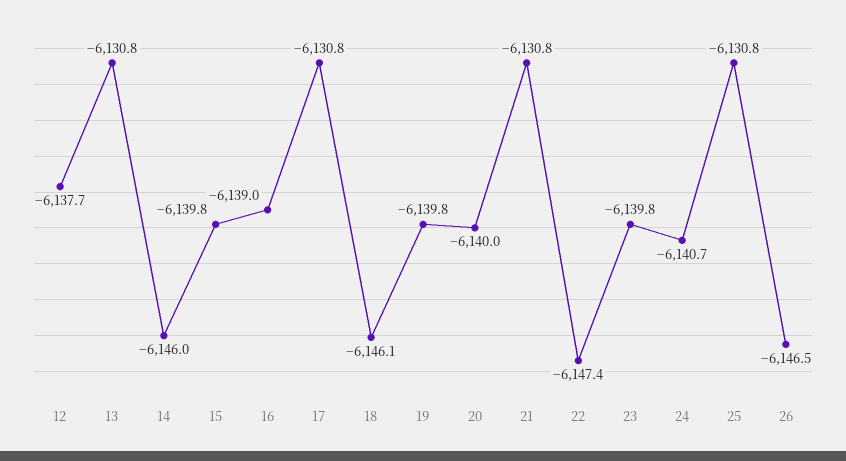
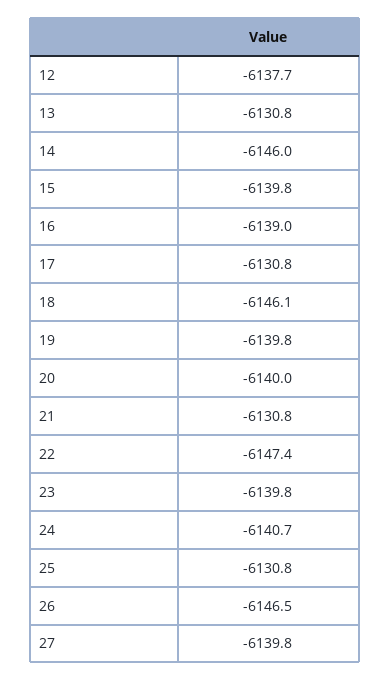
27: none -> -6139.8

